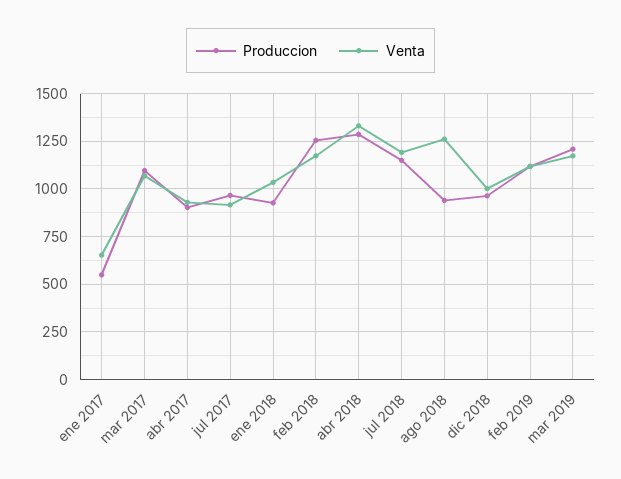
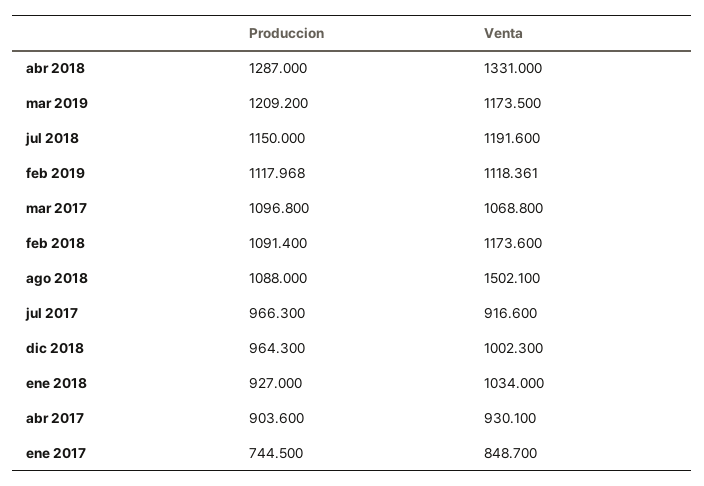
Produccion, ene 2017: 550 -> 744.5
Venta, ene 2017: 650 -> 848.7
Produccion, feb 2018: 1250 -> 1091.4
Produccion, ago 2018: 950 -> 1088
Venta, ago 2018: 1250 -> 1502.1

